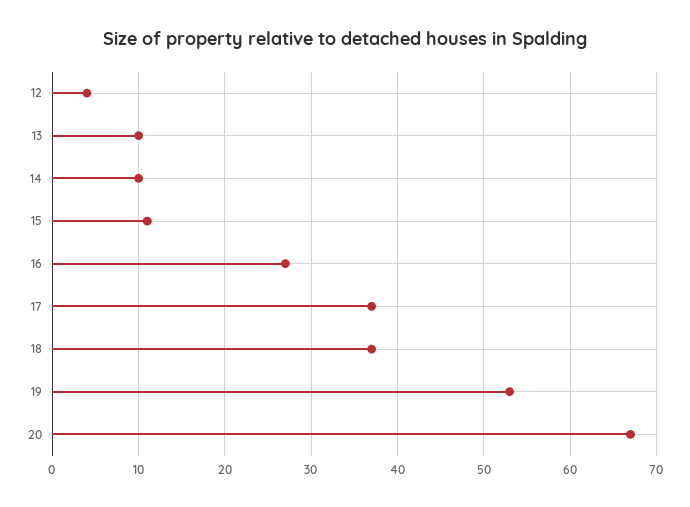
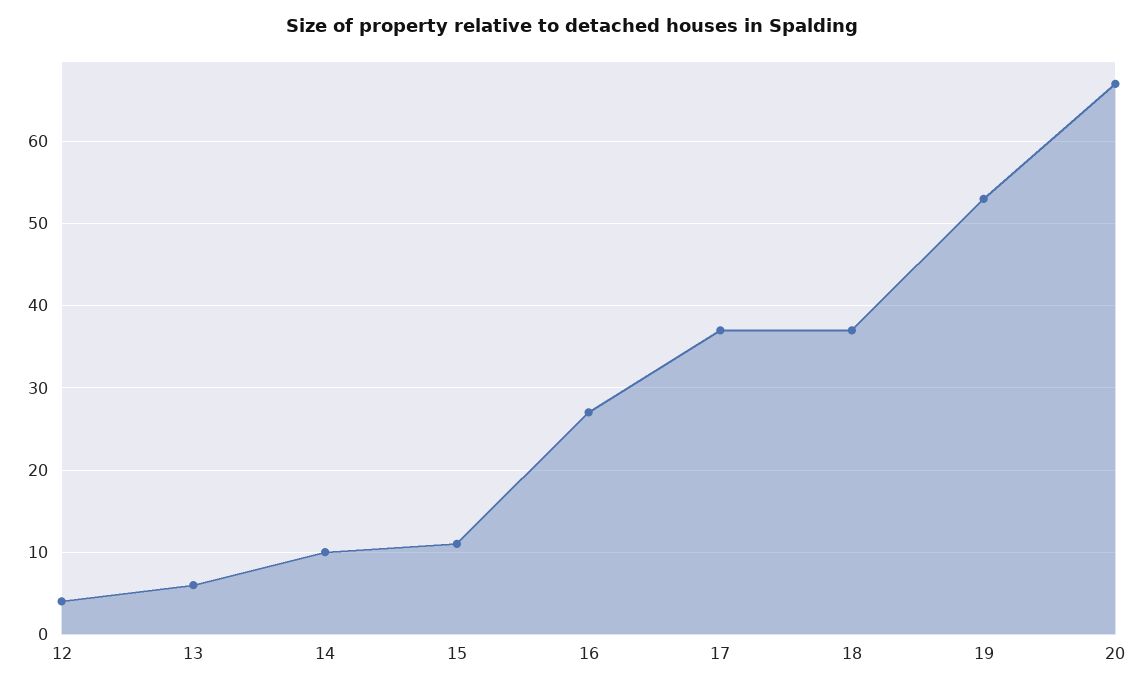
13: 10 -> 6

